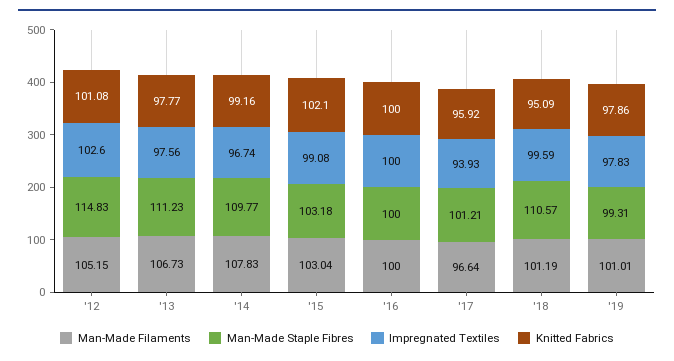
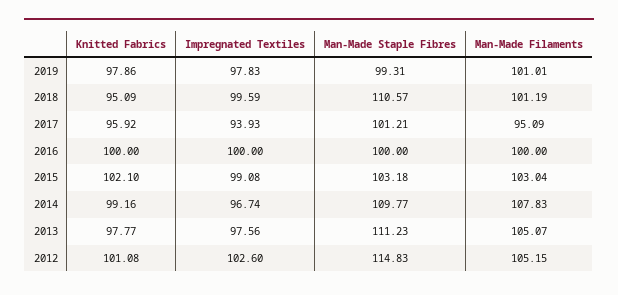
Man-Made Filaments, '13: 106.73 -> 105.07
Man-Made Filaments, '17: 96.64 -> 95.09

